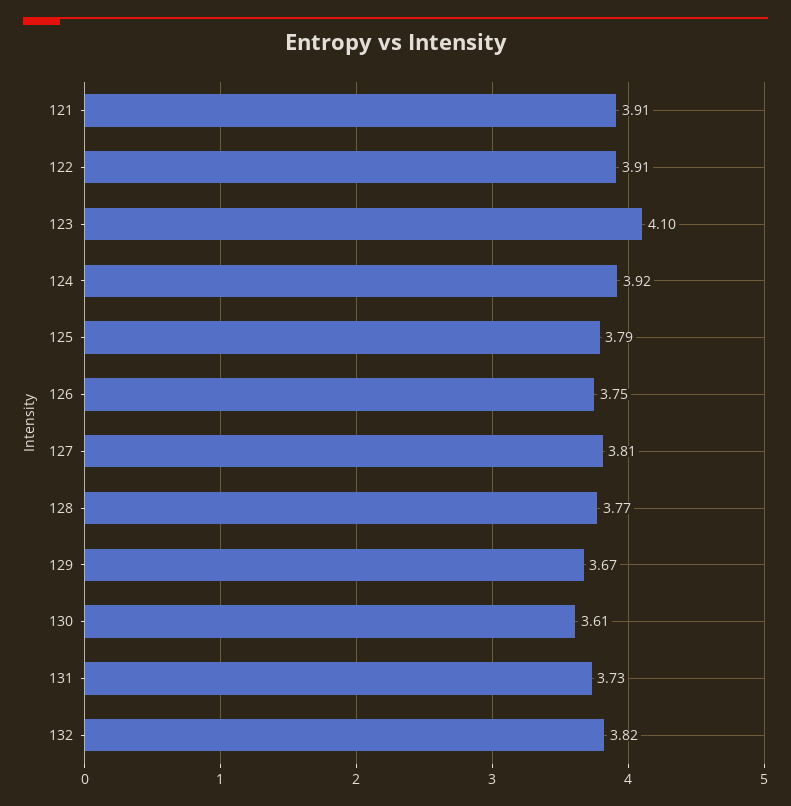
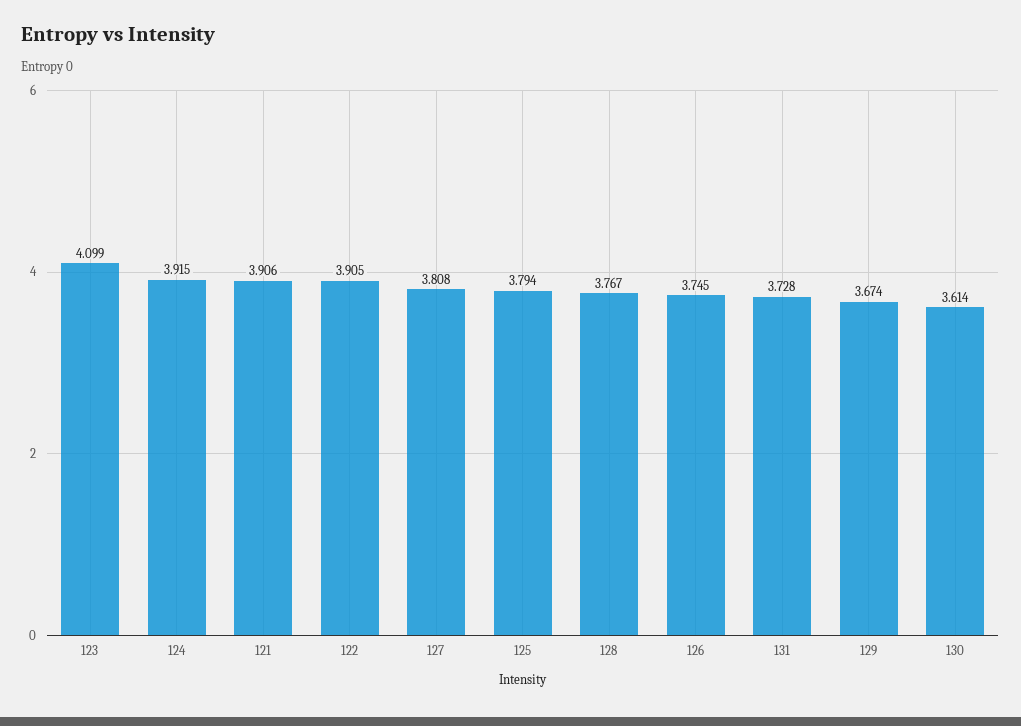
132: 3.82 -> none

